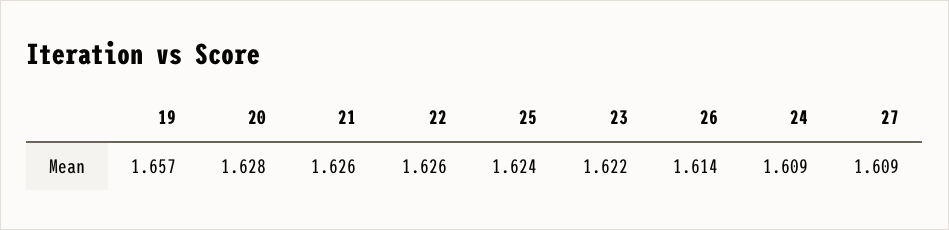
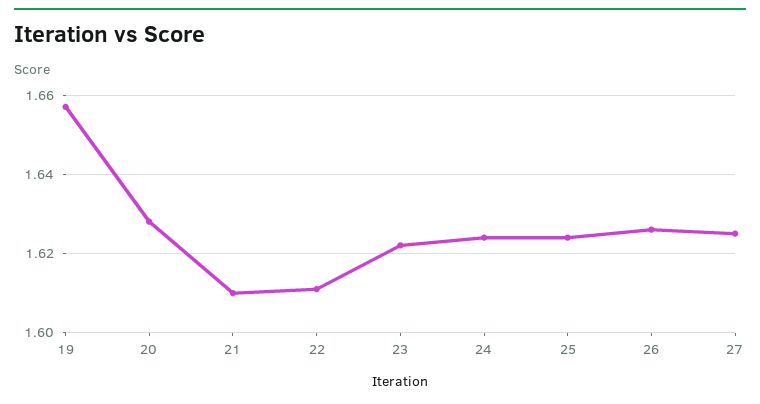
21: 1.626 -> 1.61
22: 1.626 -> 1.61
26: 1.614 -> 1.625
24: 1.609 -> 1.625
27: 1.609 -> 1.625

